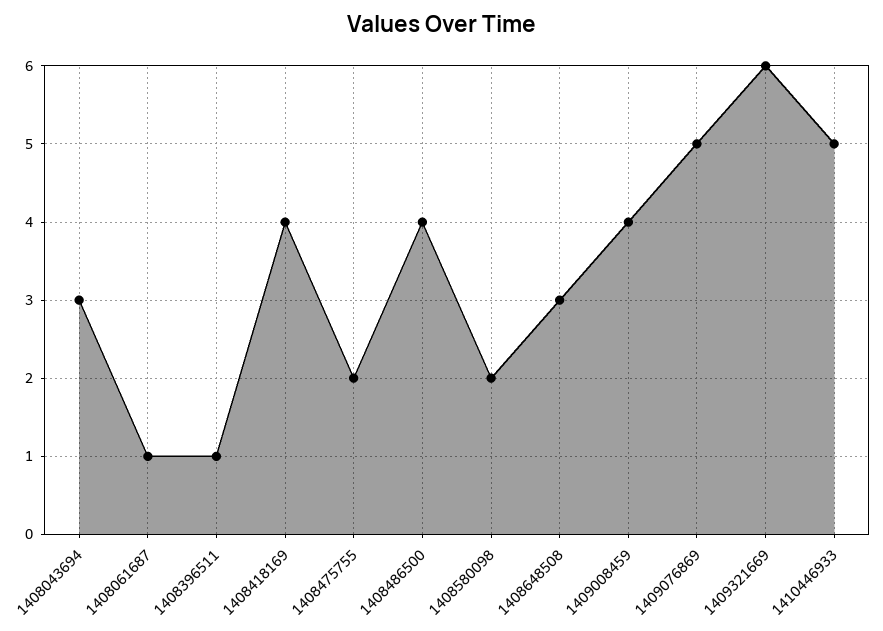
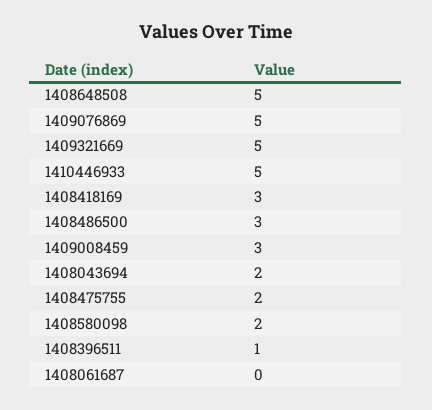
1408043694: 3 -> 2
1408061687: 1 -> 0
1408418169: 4 -> 3
1408486500: 4 -> 3
1408648508: 3 -> 5
1409008459: 4 -> 3
1409321669: 6 -> 5

